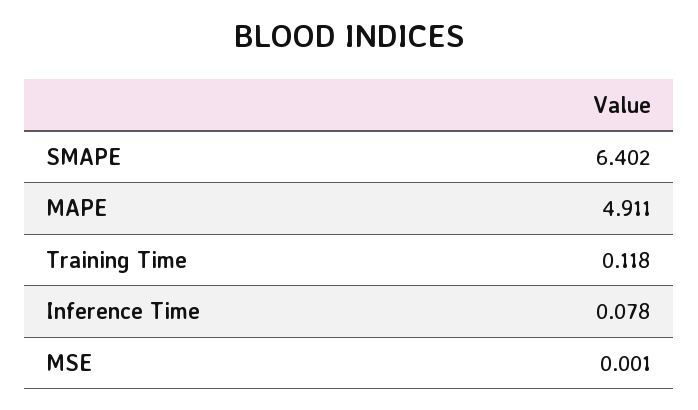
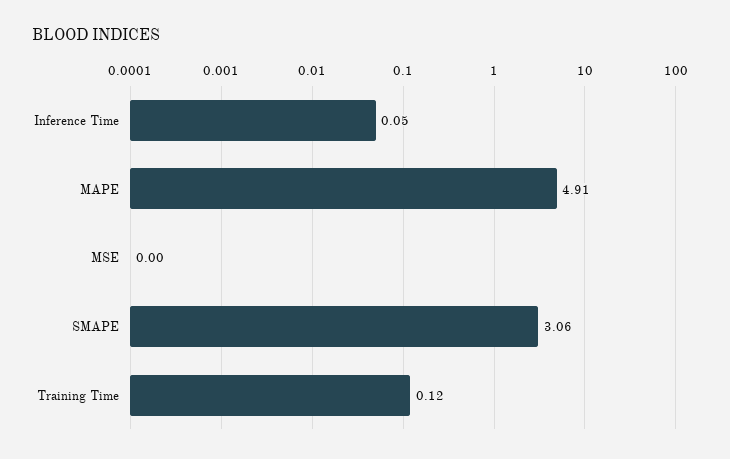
SMAPE: 6.402 -> 3.06
Inference Time: 0.078 -> 0.05

